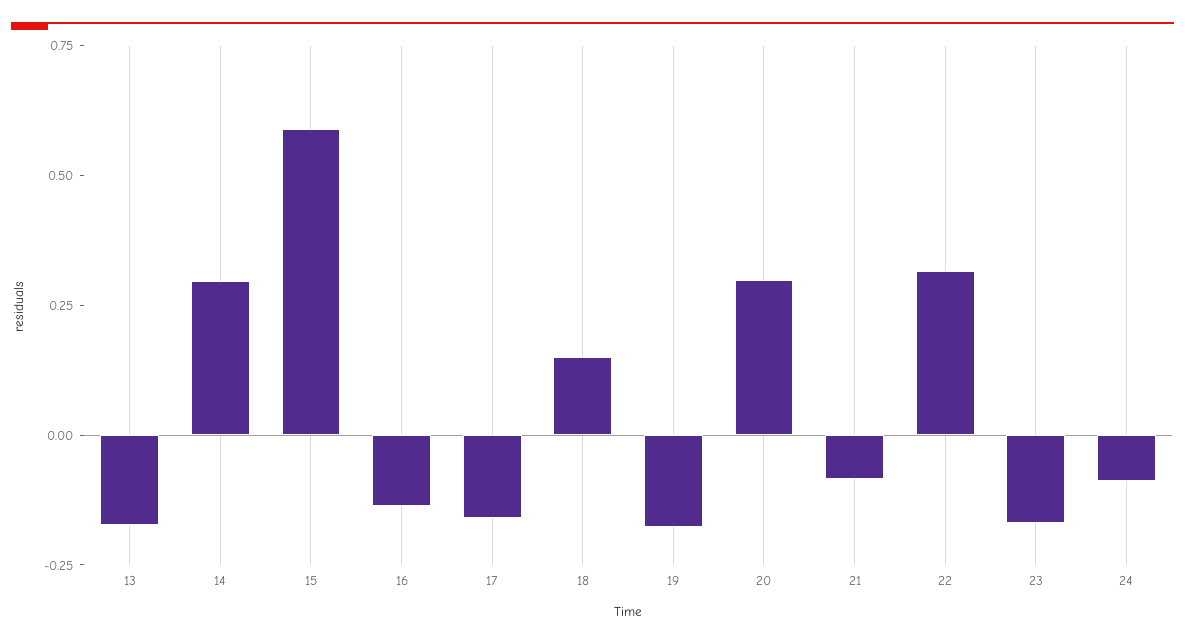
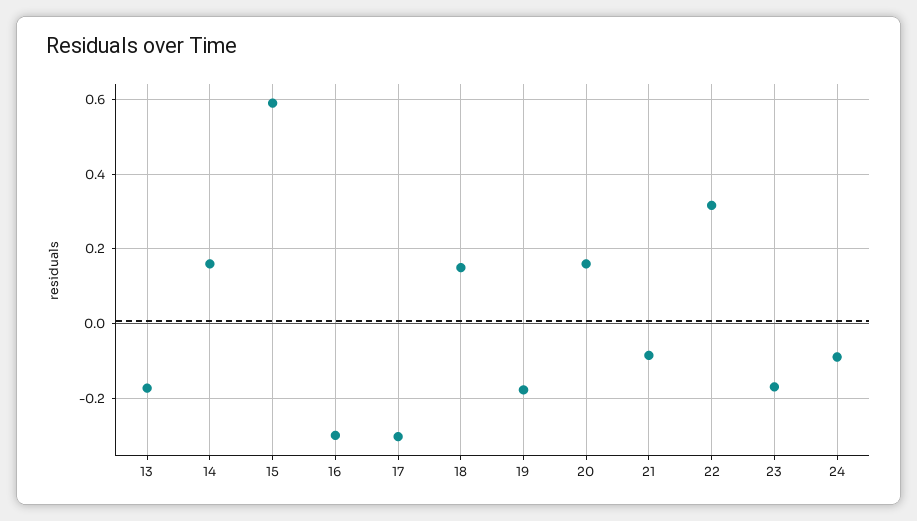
14: 0.3 -> 0.16
16: -0.15 -> -0.3
17: -0.15 -> -0.3
20: 0.3 -> 0.16

